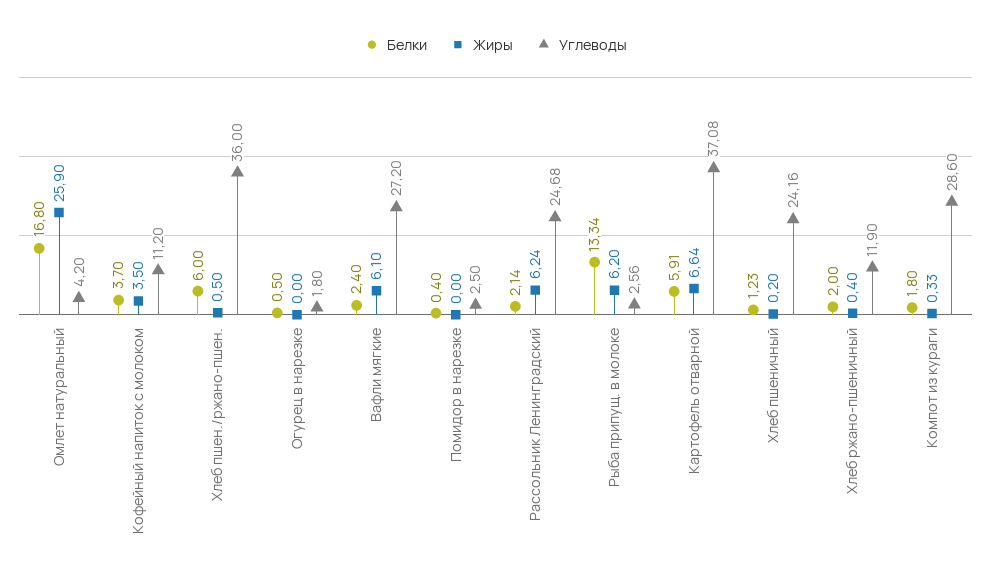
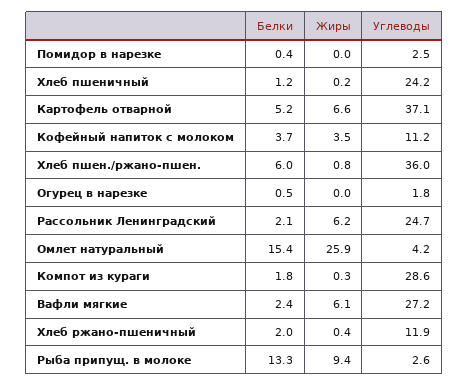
Белки, Омлет натуральный: 16.8 -> 15.4
Жиры, Хлеб пшен./ржано-пшен.: 0.5 -> 0.8
Жиры, Рыба припущ. в молоке: 6.2 -> 9.4
Белки, Картофель отварной: 5.91 -> 5.2

